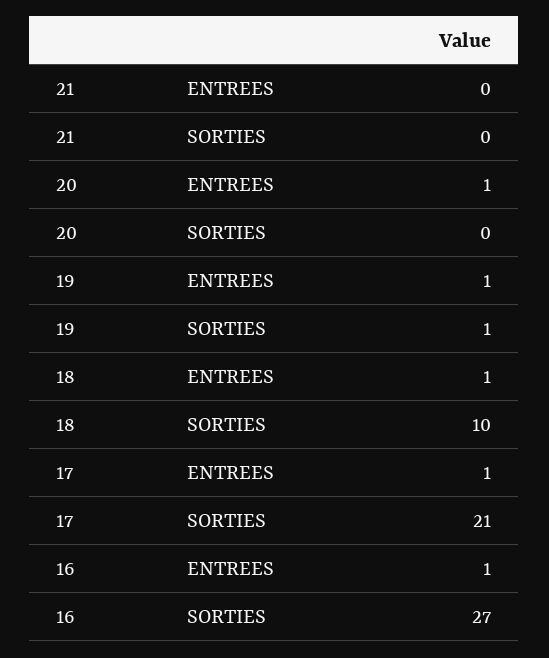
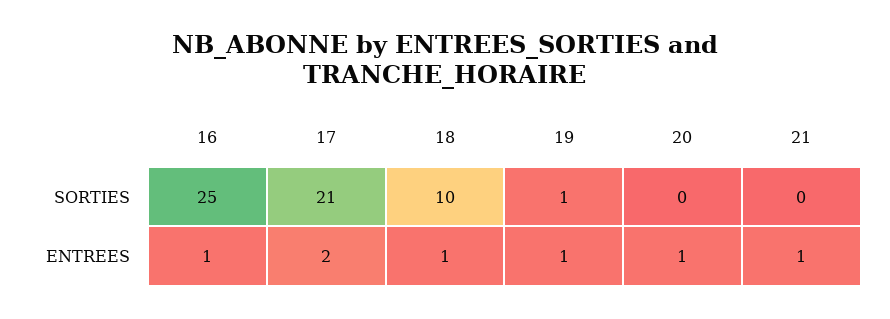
21, ENTREES: 0 -> 1
17, ENTREES: 1 -> 2
16, SORTIES: 27 -> 25

